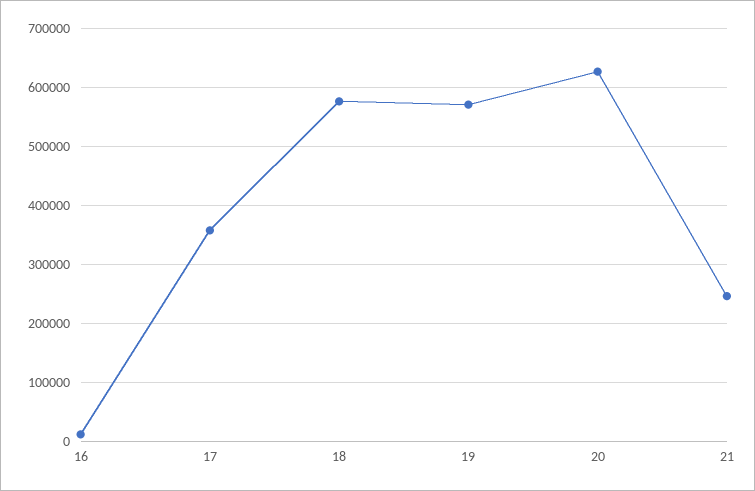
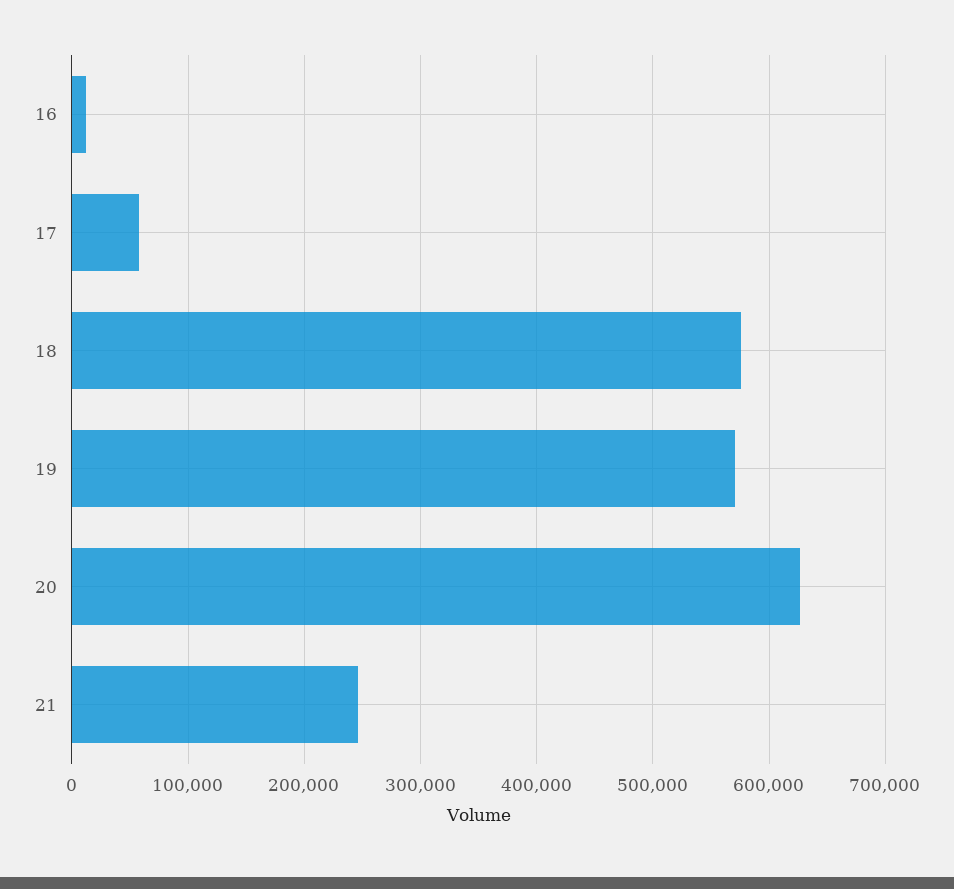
17: 360000 -> 60000

